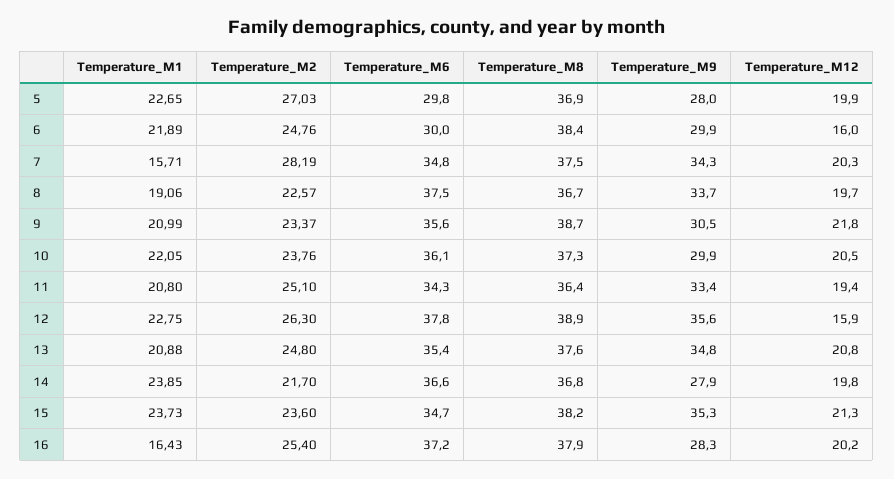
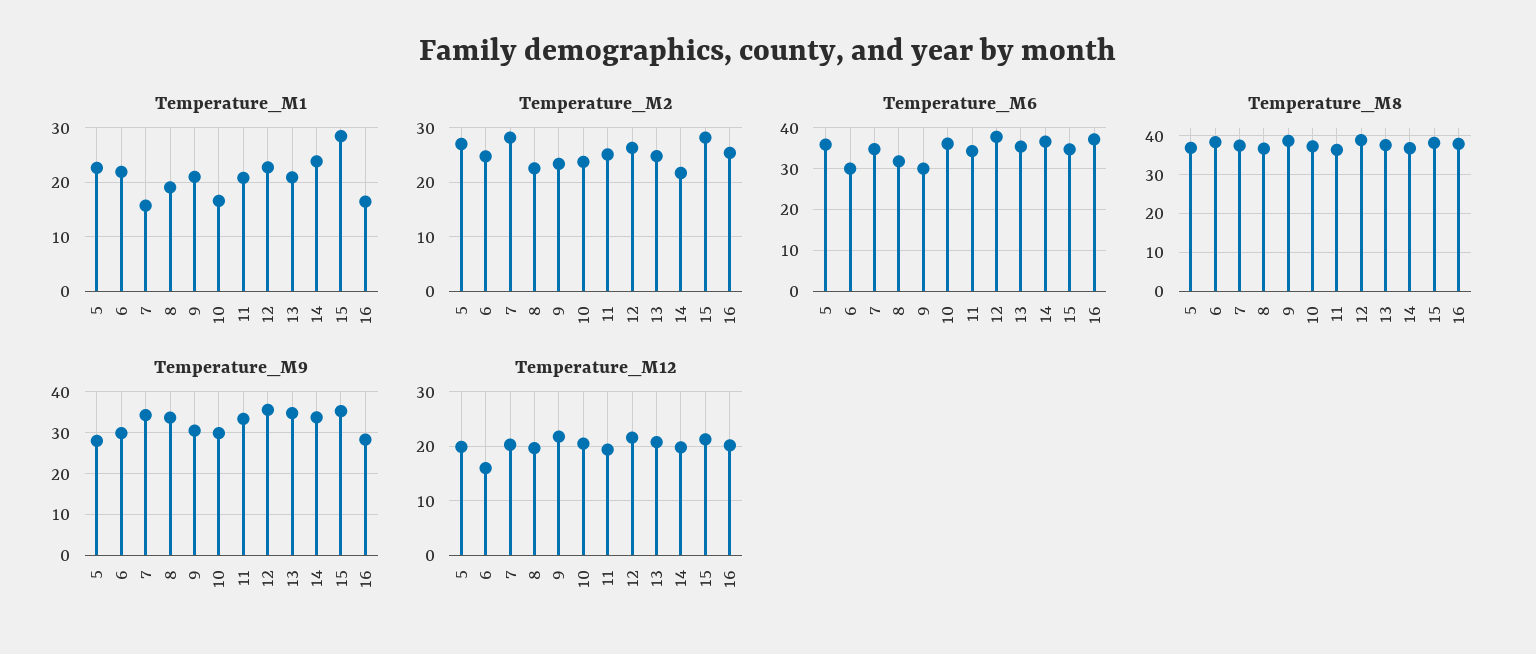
Temperature_M6, 5: 29.8 -> 36
Temperature_M6, 8: 37.5 -> 32
Temperature_M6, 9: 35.6 -> 30
Temperature_M1, 10: 22.05 -> 16
Temperature_M12, 12: 15.9 -> 22
Temperature_M9, 14: 27.9 -> 34
Temperature_M1, 15: 23.73 -> 28
Temperature_M2, 15: 23.6 -> 28

